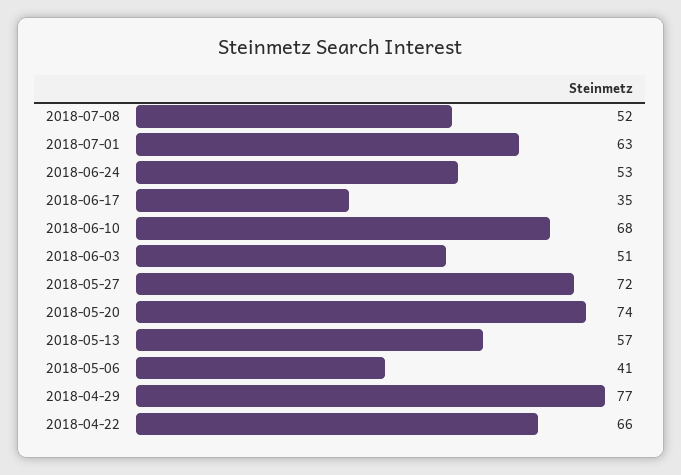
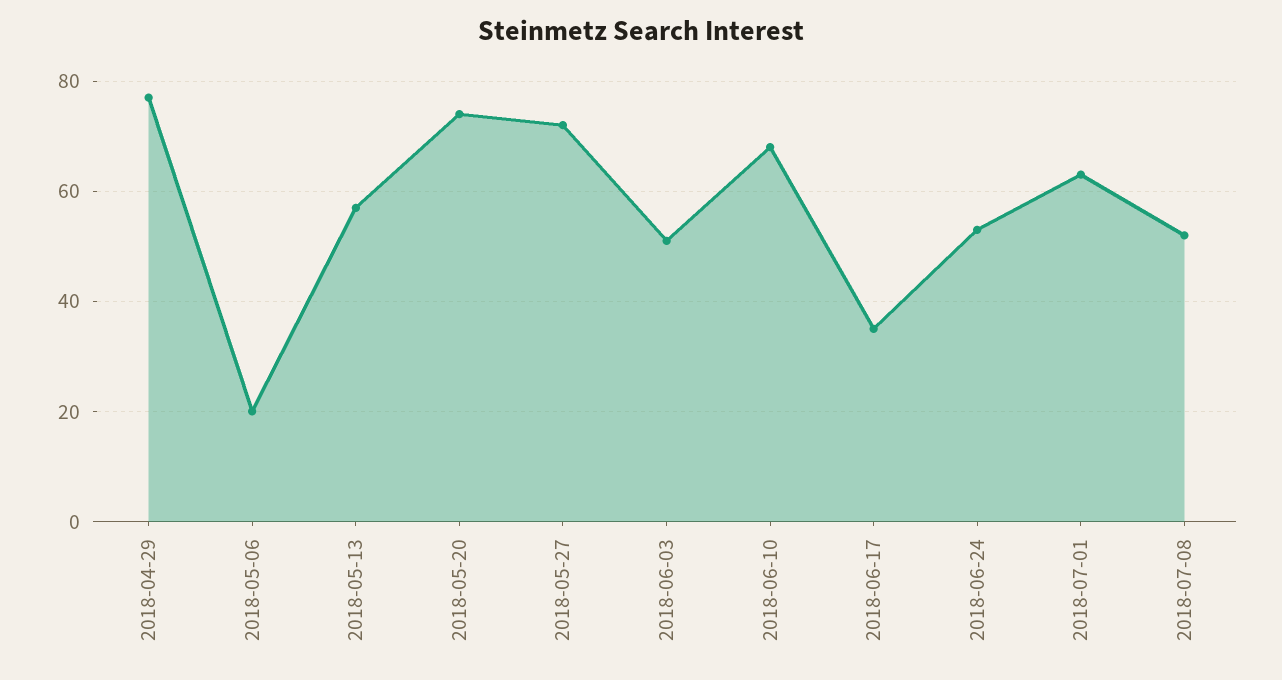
2018-05-06: 41 -> 20
2018-04-22: 66 -> none

